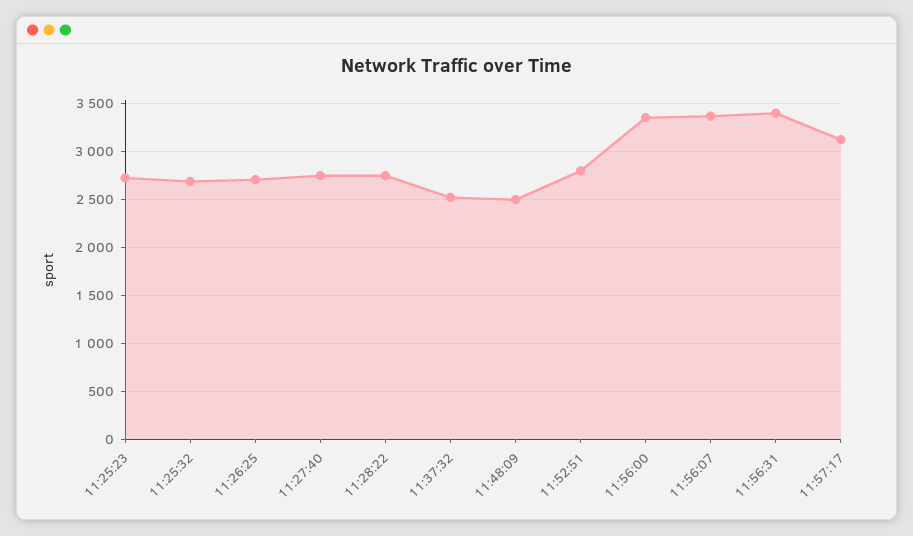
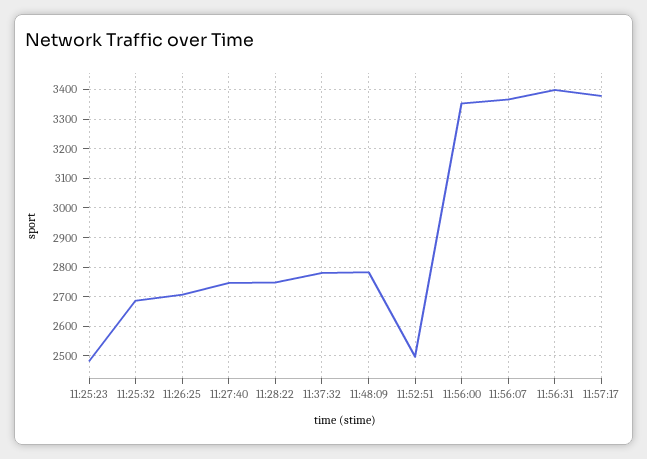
11:25:23: 2700 -> 2475
11:37:32: 2500 -> 2775
11:48:09: 2500 -> 2775
11:52:51: 2800 -> 2500
11:57:17: 3100 -> 3375

